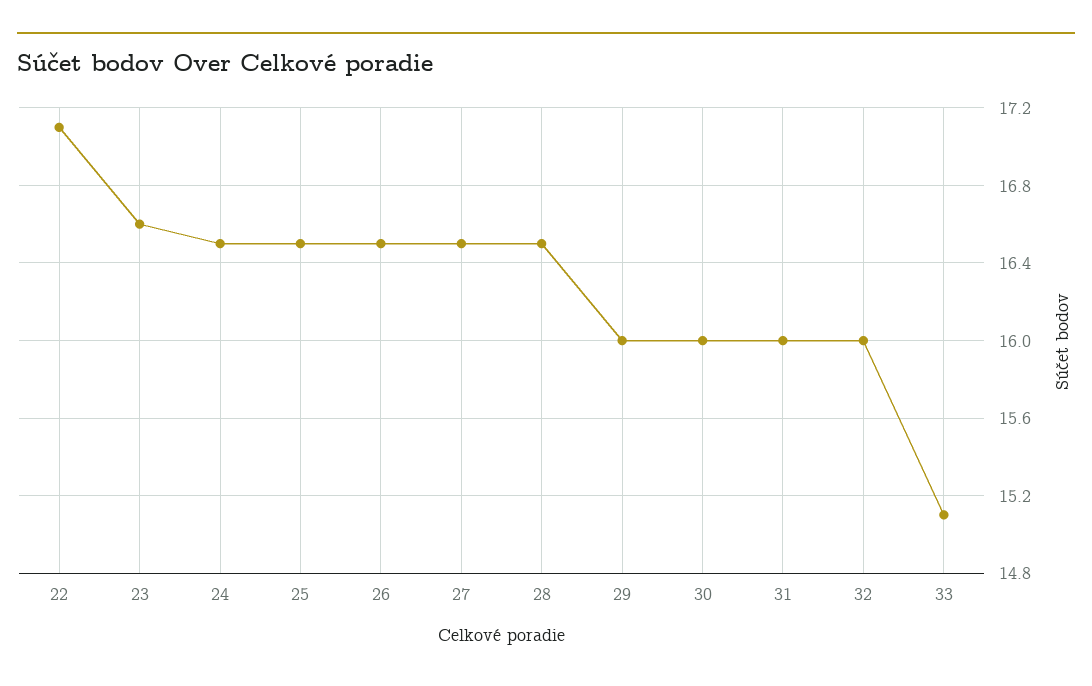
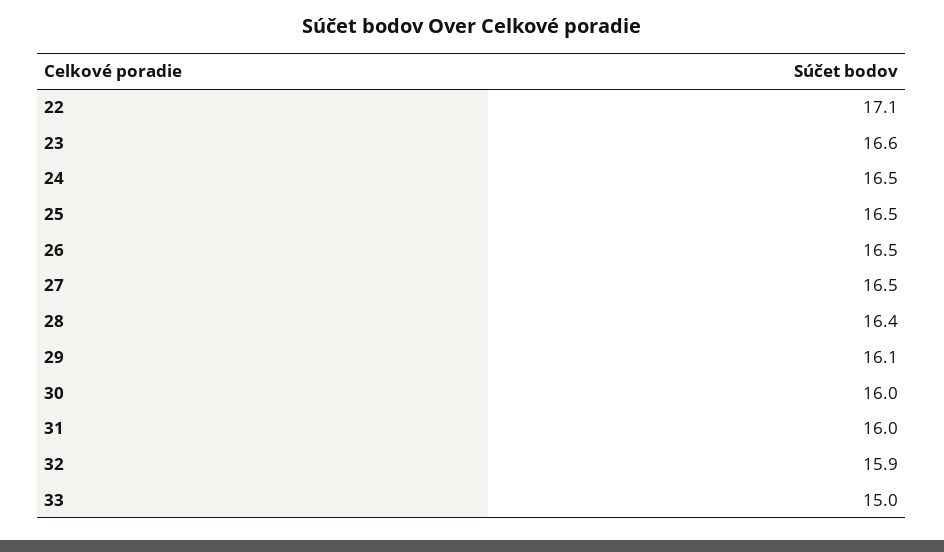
28: 16.5 -> 16.4
29: 16 -> 16.1
32: 16 -> 15.9
33: 15.1 -> 15

